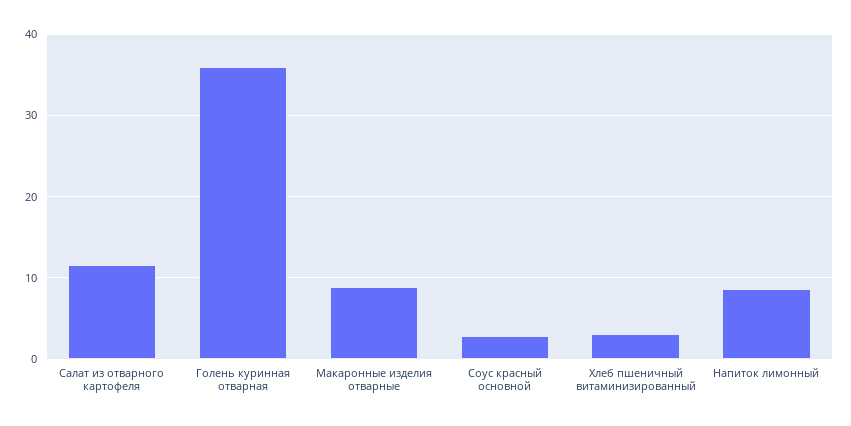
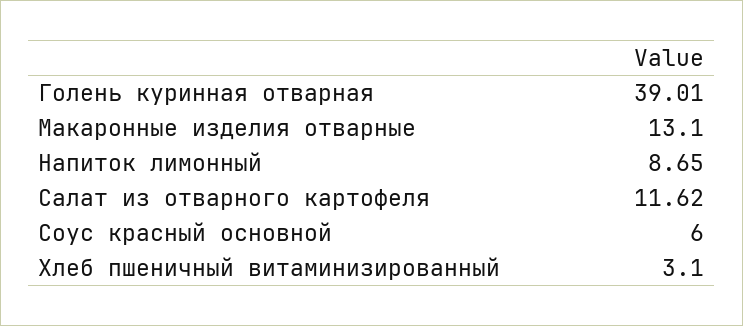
Голень куринная отварная: 36 -> 39.01
Макаронные изделия отварные: 9 -> 13.1
Соус красный основной: 3 -> 6

